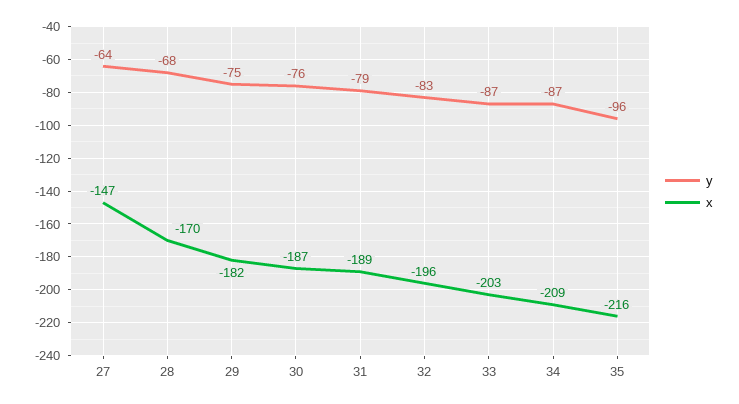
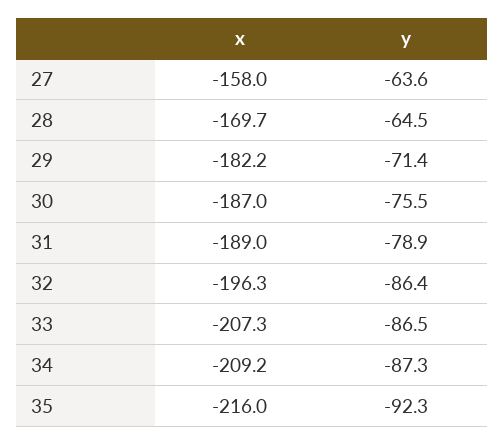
x, 27: -147 -> -158
y, 28: -68 -> -64.5
y, 29: -75 -> -71.4
y, 32: -83 -> -86.4
x, 33: -203 -> -207.3
y, 35: -96 -> -92.3

